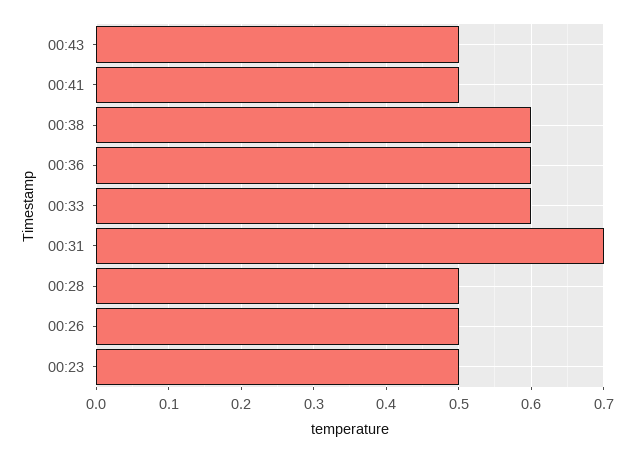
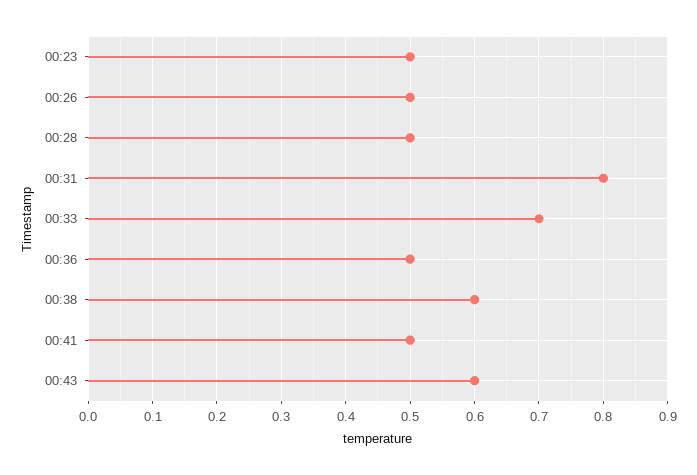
00:43: 0.5 -> 0.6
00:36: 0.6 -> 0.5
00:33: 0.6 -> 0.7
00:31: 0.7 -> 0.8

